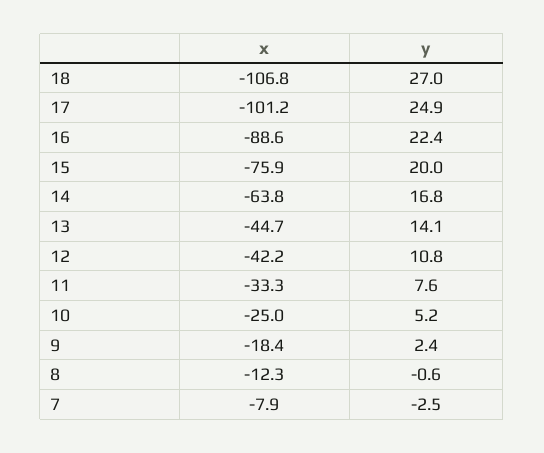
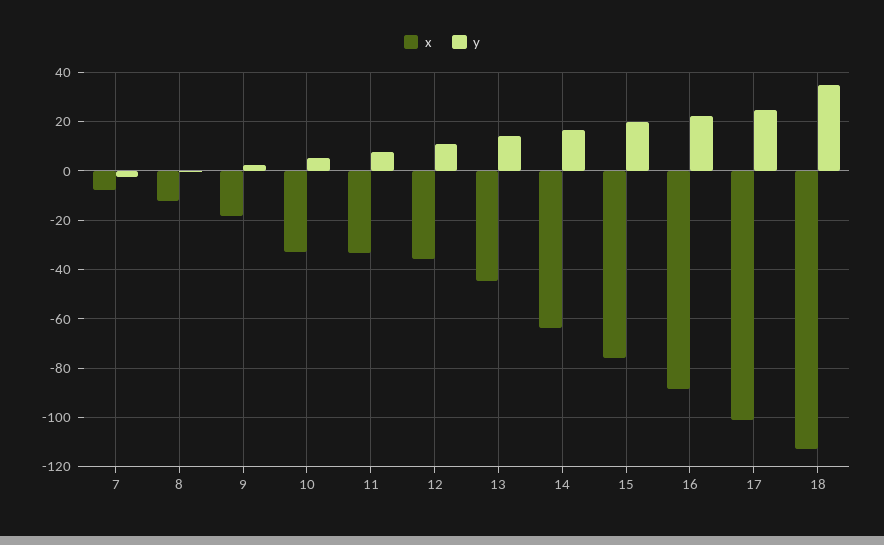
x, 18: -106.8 -> -112.5
y, 18: 27 -> 35
x, 12: -42.2 -> -35
x, 10: -25 -> -32.5

